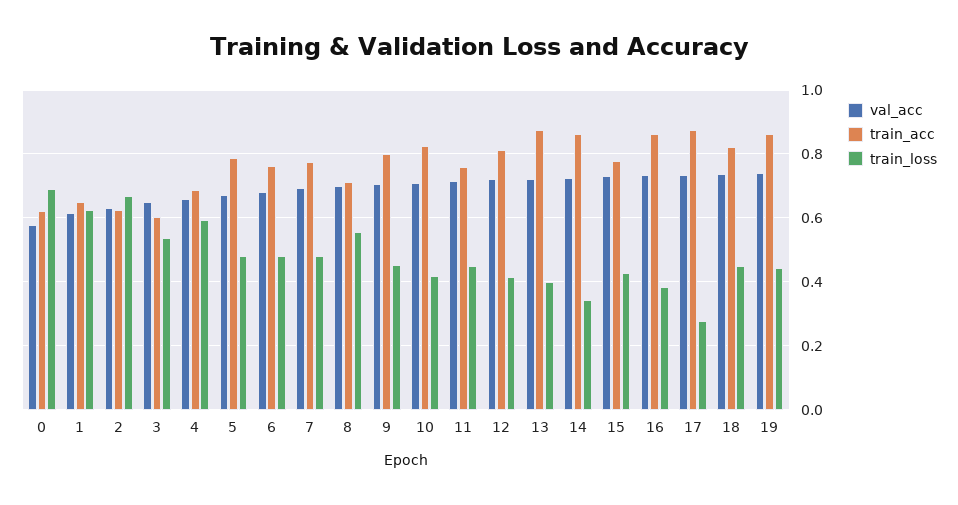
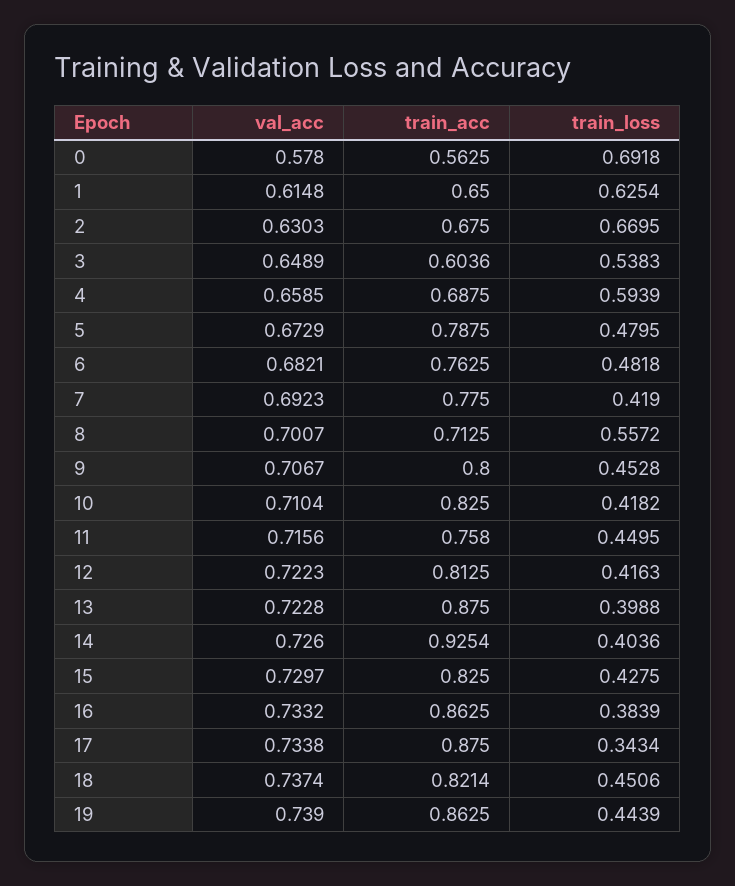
train_acc, 0: 0.62 -> 0.5625
train_acc, 2: 0.62 -> 0.675
train_loss, 7: 0.48 -> 0.419
train_acc, 14: 0.86 -> 0.9254
train_loss, 14: 0.34 -> 0.4036
train_acc, 15: 0.78 -> 0.825
train_loss, 17: 0.28 -> 0.3434

